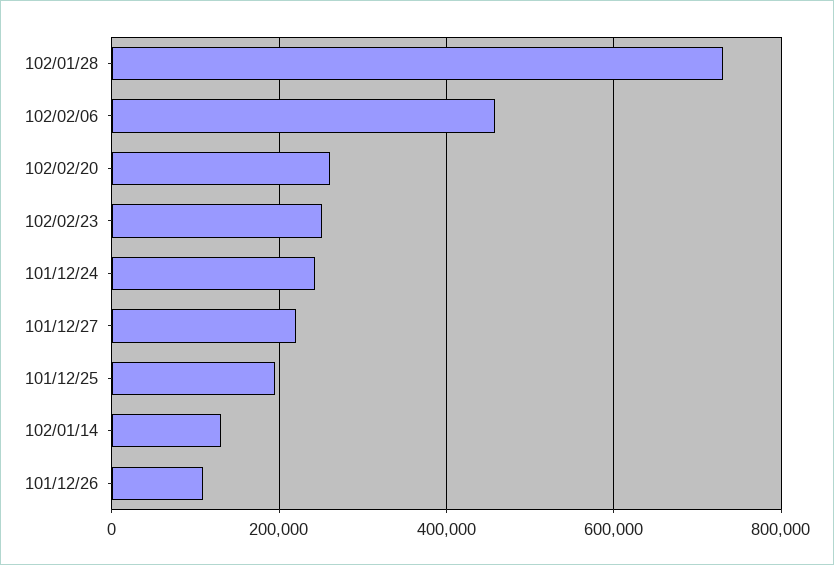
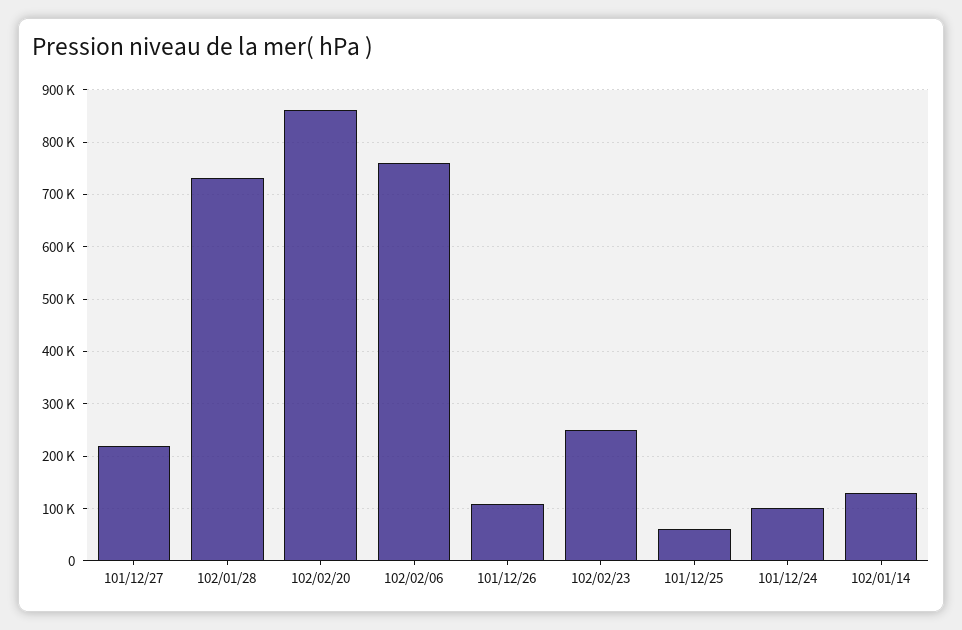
102/02/06: 460000 -> 760000
102/02/20: 260000 -> 860000
101/12/24: 240000 -> 100000
101/12/25: 200000 -> 60000

